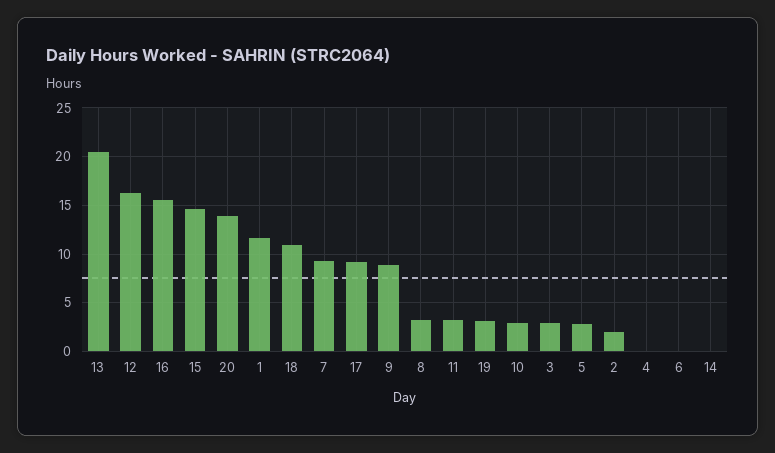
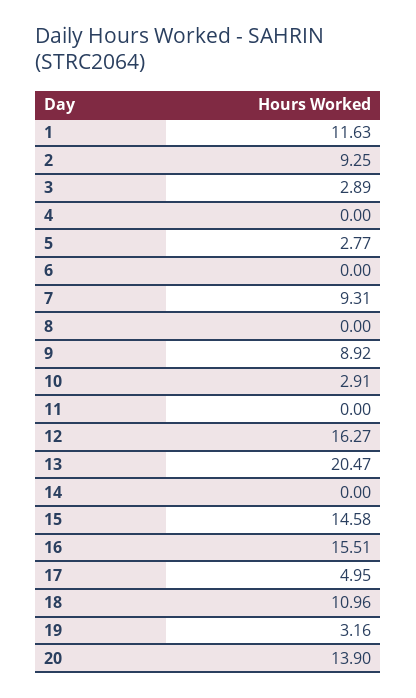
17: 9 -> 4.95
8: 3 -> 0
11: 3 -> 0
2: 2 -> 9.25

